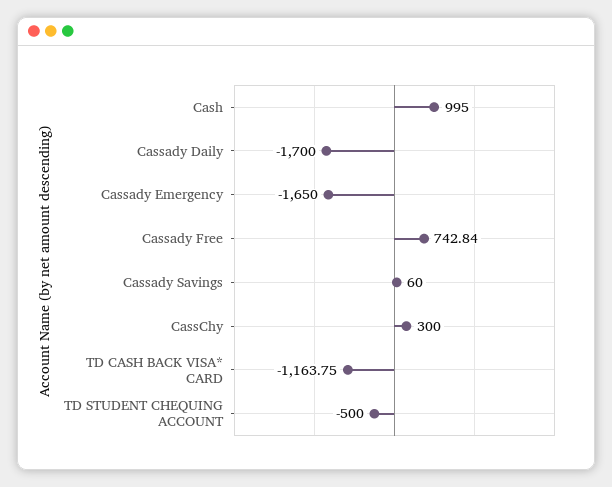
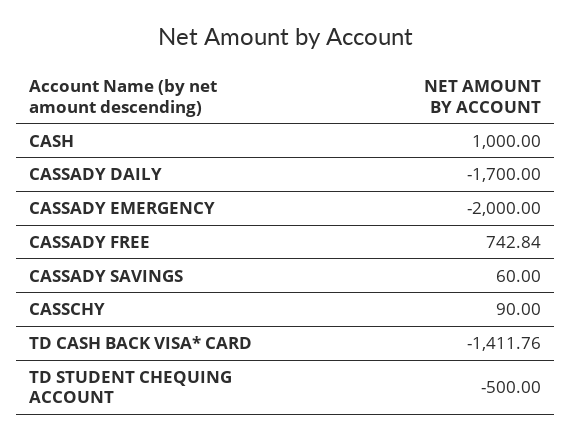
Cash: 995 -> 1000
Cassady Emergency: -1650 -> -2000
CassChy: 300 -> 90
TD CASH BACK VISA* CARD: -1163.75 -> -1411.76

